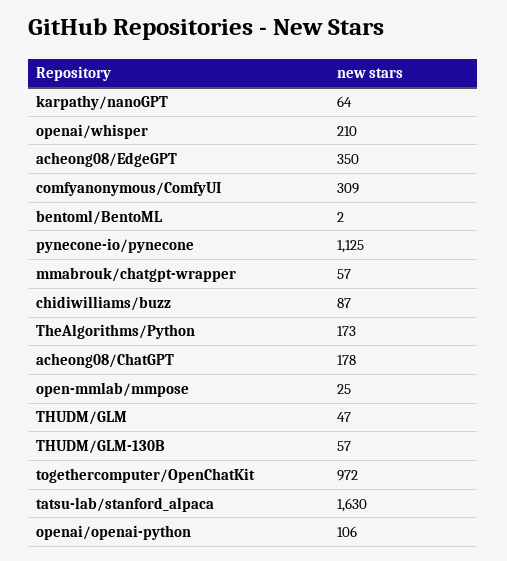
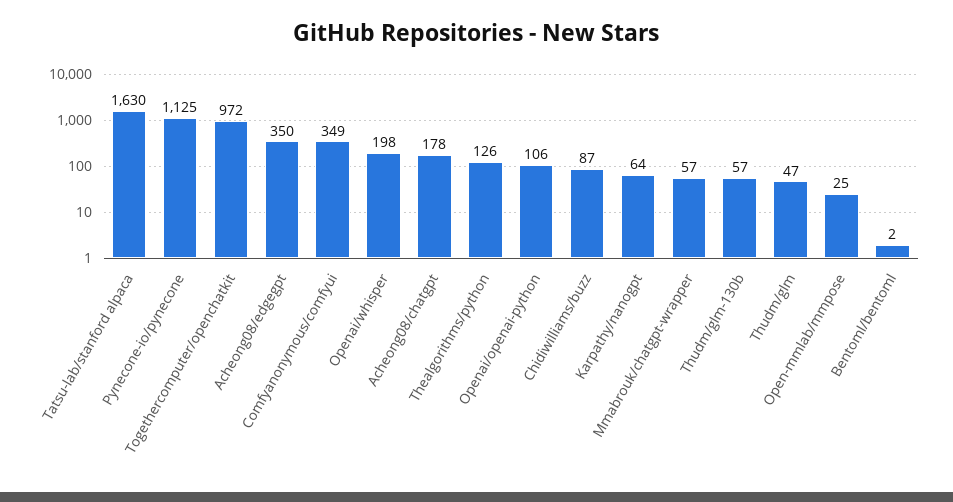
openai/whisper: 210 -> 198
comfyanonymous/ComfyUI: 309 -> 349
TheAlgorithms/Python: 173 -> 126

